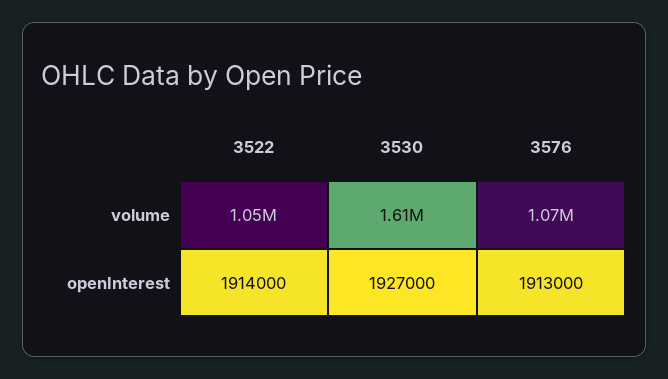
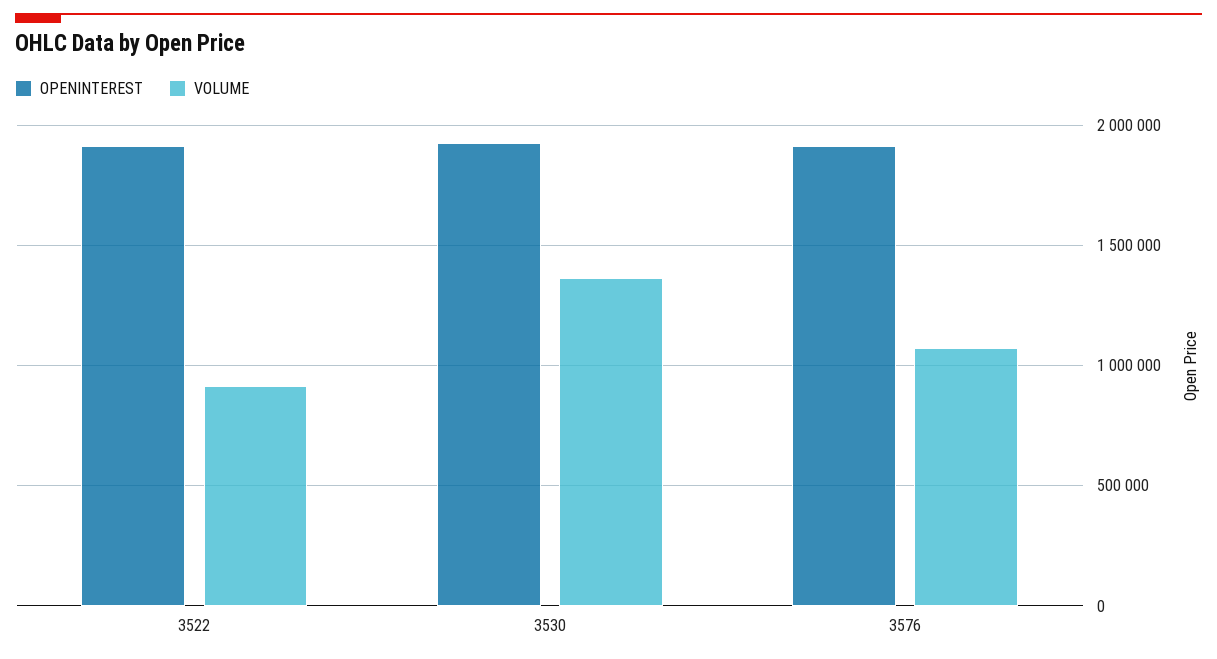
volume, 3522: 1050000 -> 900000
volume, 3530: 1610000 -> 1350000

